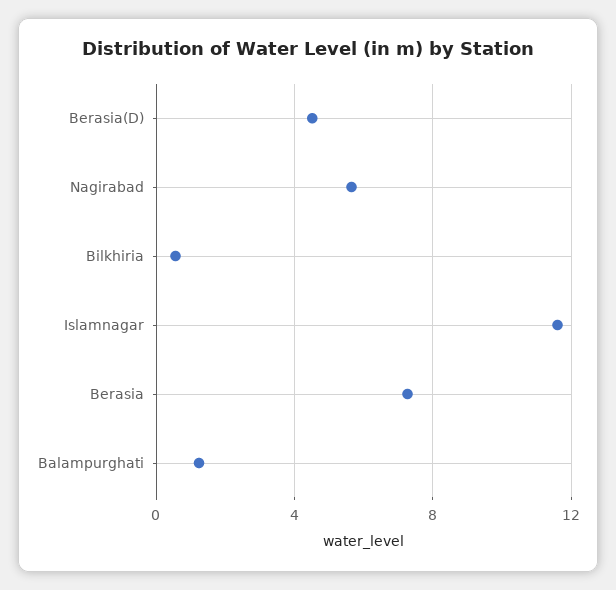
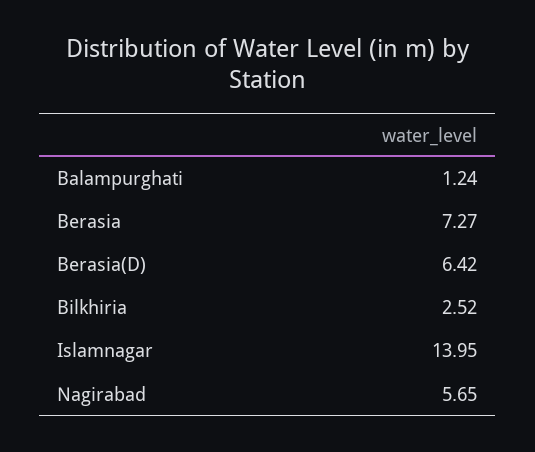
Berasia(D): 4.5 -> 6.42
Bilkhiria: 0.5 -> 2.52
Islamnagar: 11.5 -> 13.95

